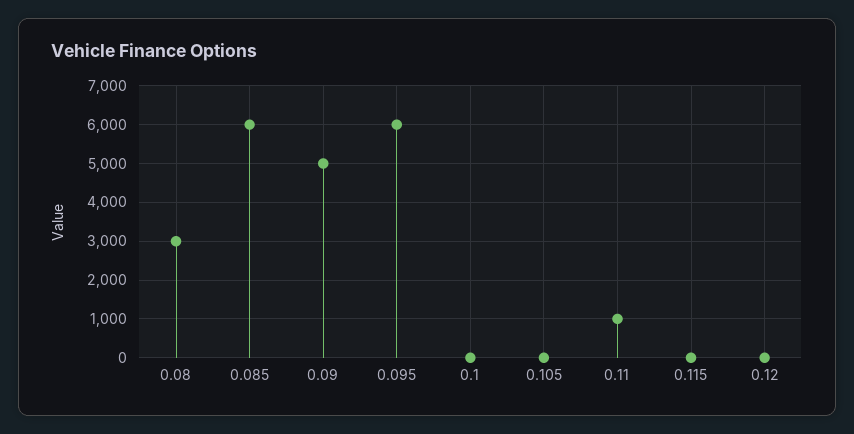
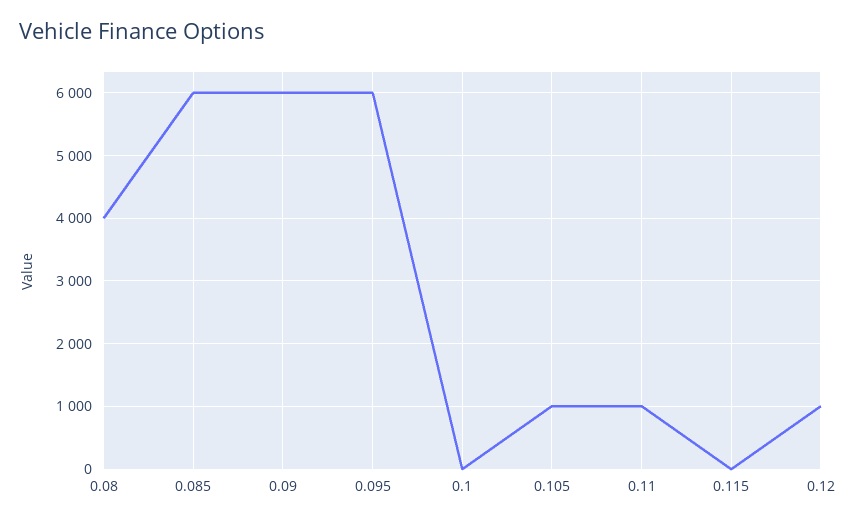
0.08: 3000 -> 4000
0.09: 5000 -> 6000
0.105: 0 -> 1000
0.12: 0 -> 1000

